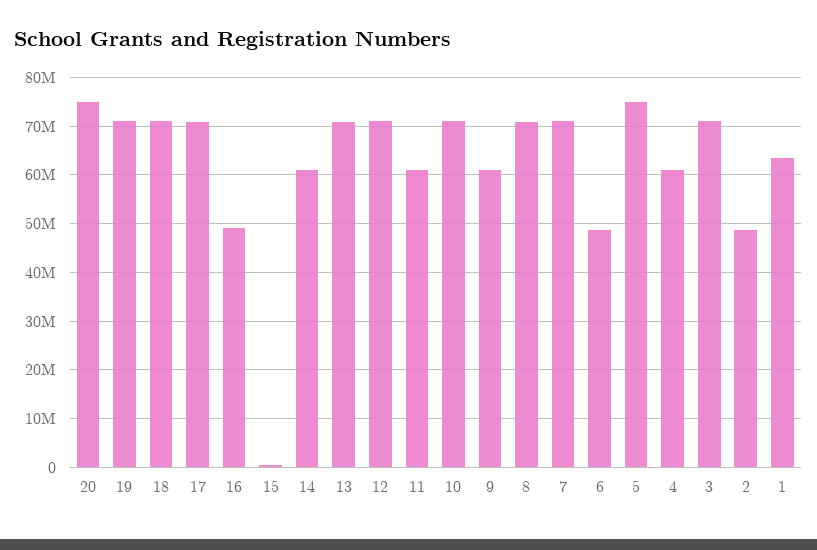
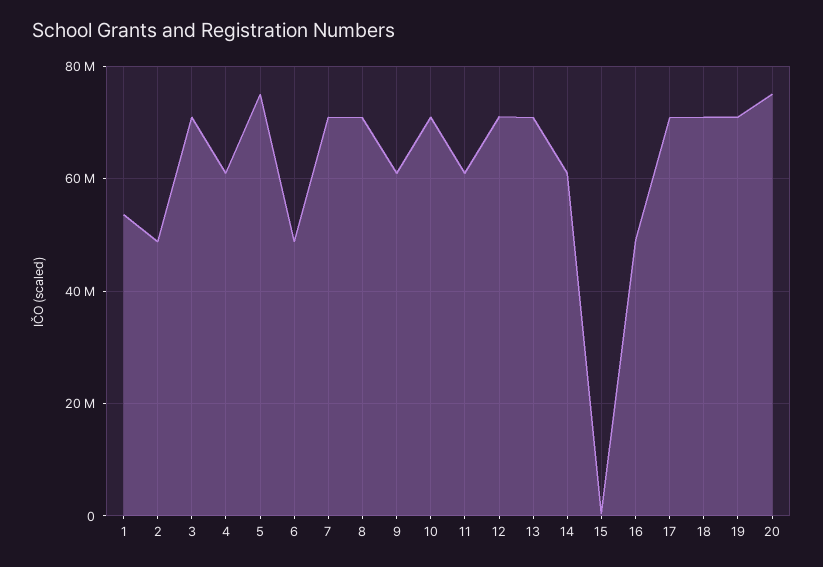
1: 64000000 -> 54000000

